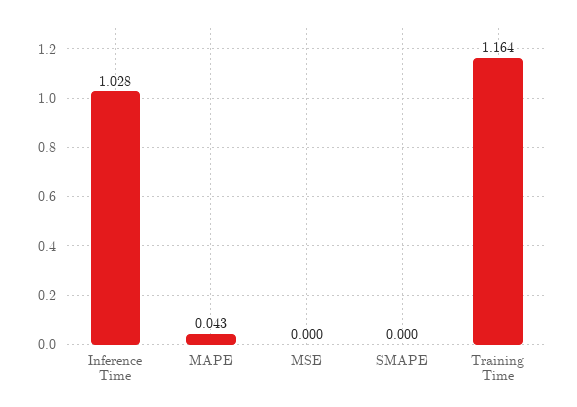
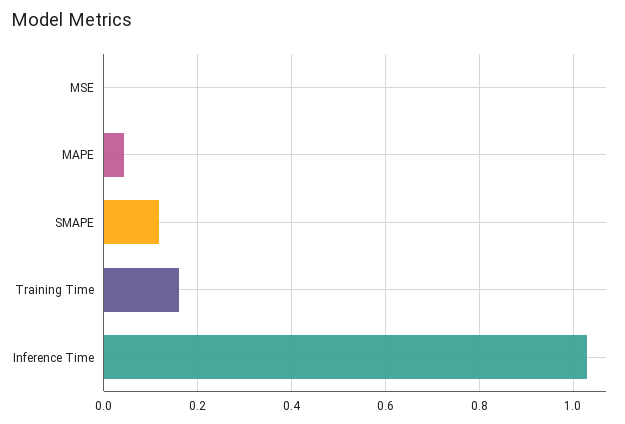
SMAPE: 0 -> 0.12
Training Time: 1.164 -> 0.16

